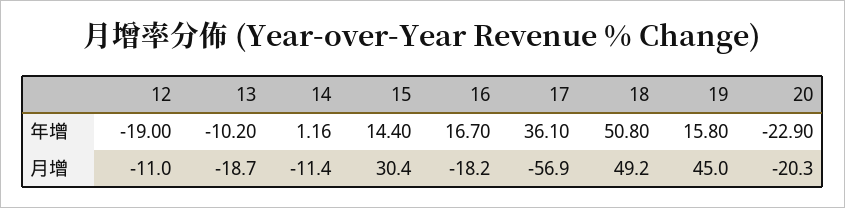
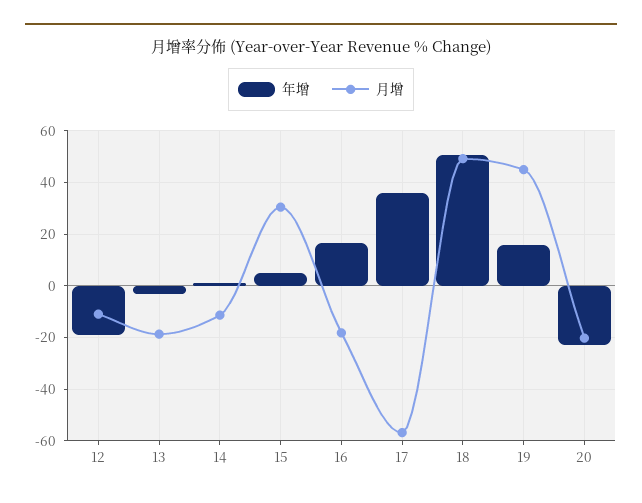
年增, 13: -10.2 -> -2.5
年增, 15: 14.4 -> 5

